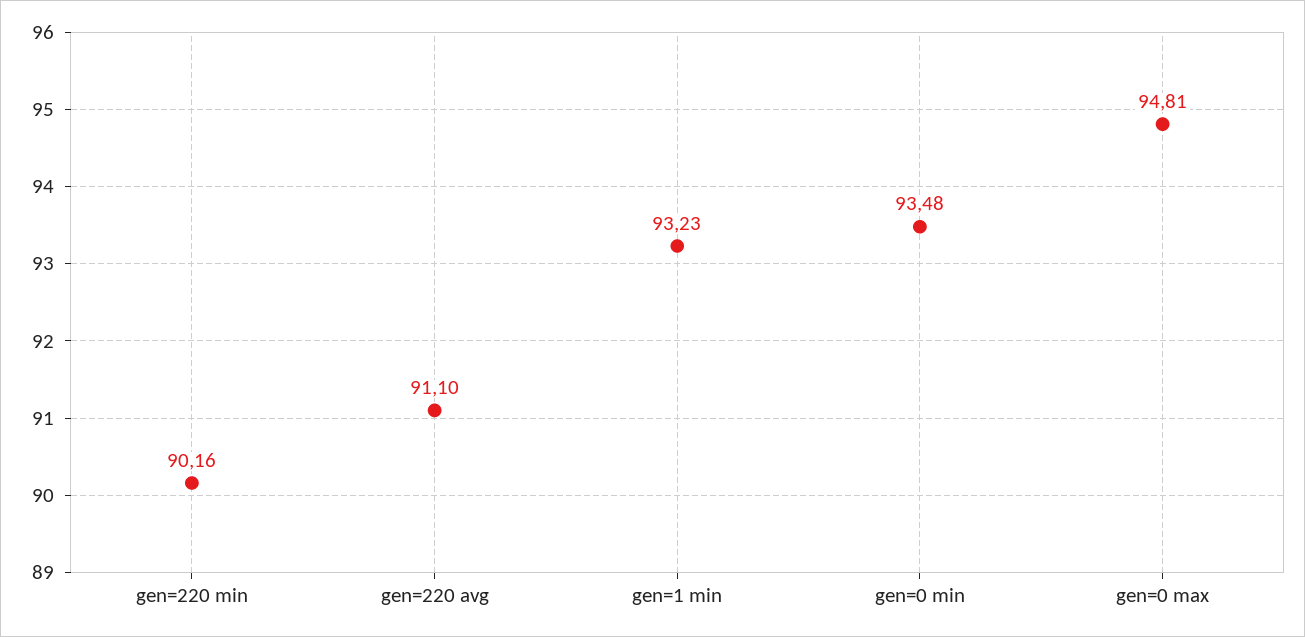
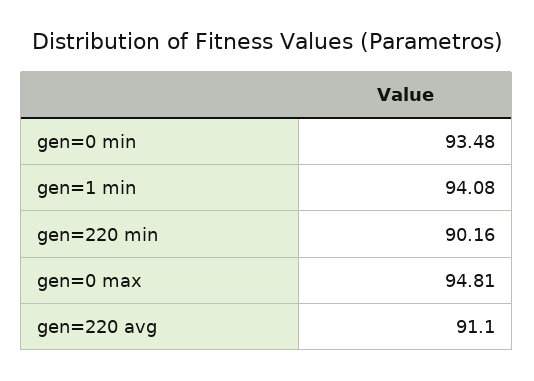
gen=1 min: 93.23 -> 94.08

